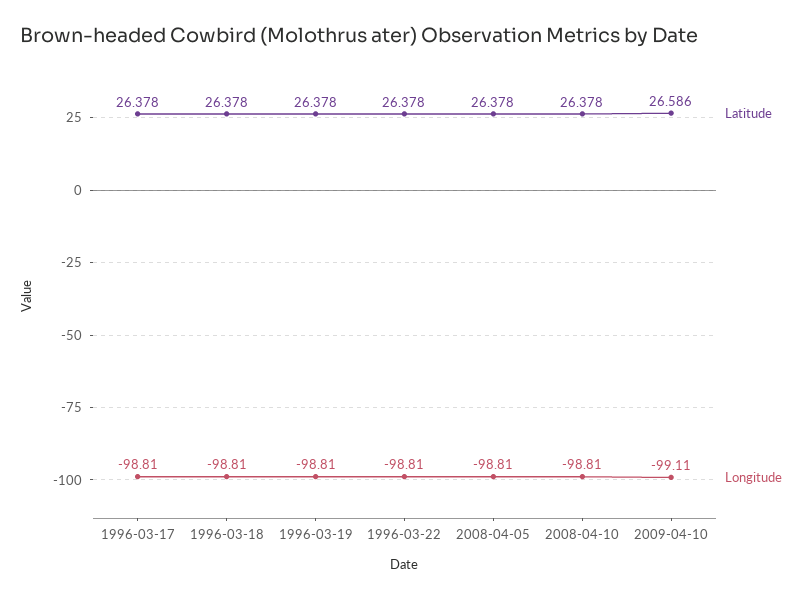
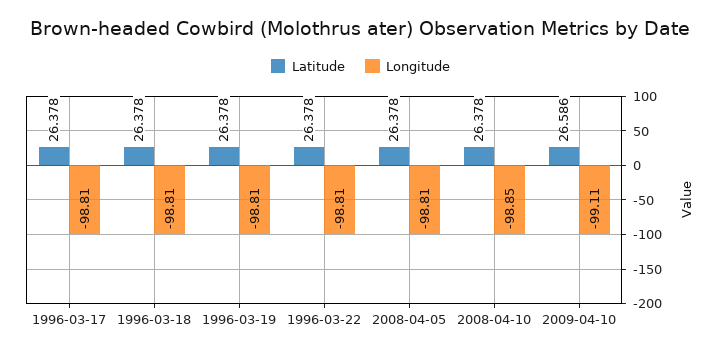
Longitude, 2008-04-10: -98.81 -> -98.85

